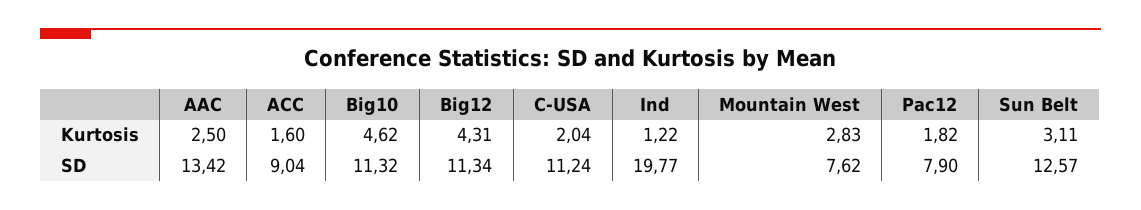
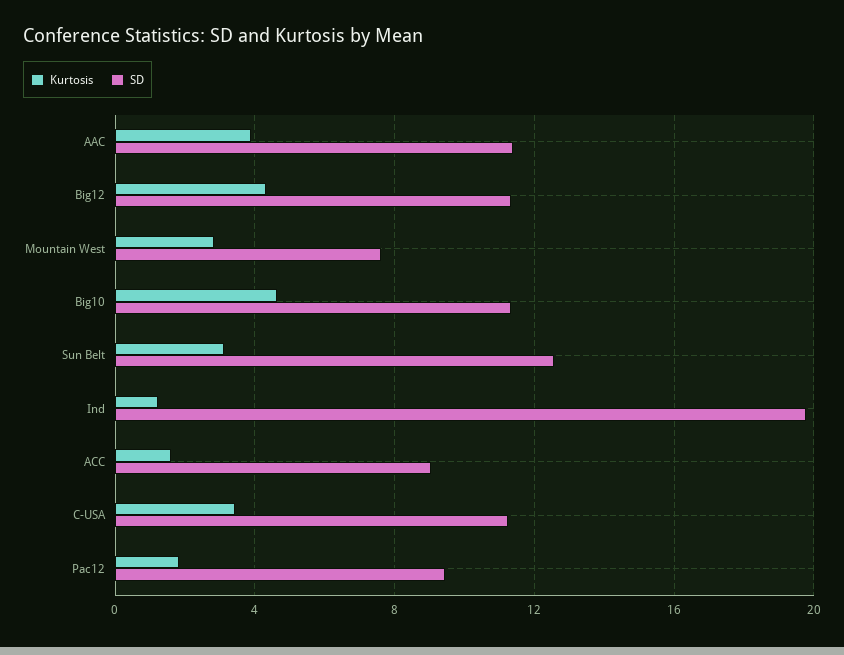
Kurtosis, AAC: 2.5 -> 4
Kurtosis, C-USA: 2.04 -> 3.5
SD, AAC: 13.42 -> 11.5
SD, Pac12: 7.9 -> 9.5

